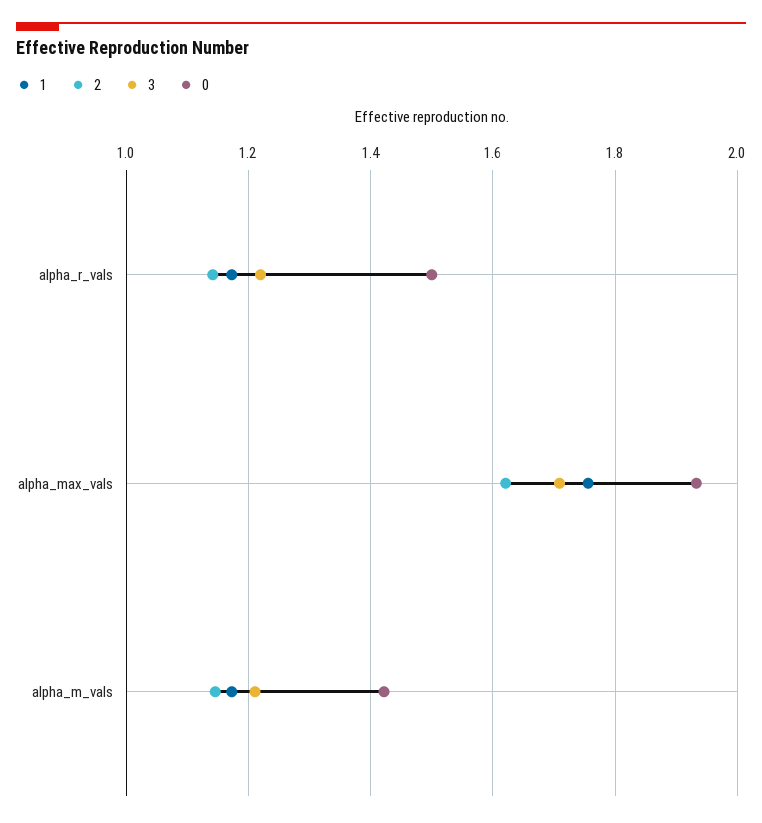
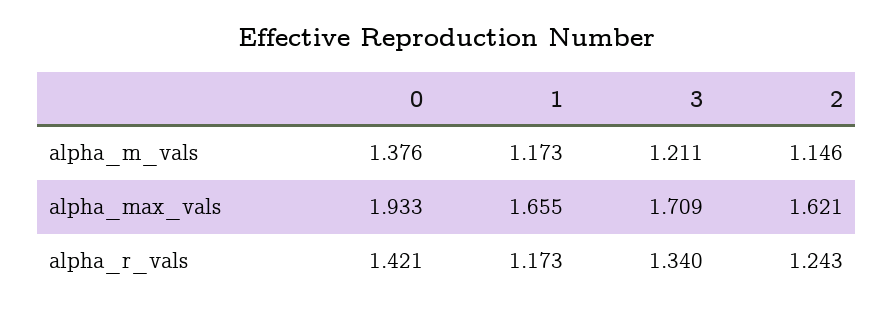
2, alpha_r_vals: 1.14 -> 1.243
3, alpha_r_vals: 1.22 -> 1.34
0, alpha_r_vals: 1.5 -> 1.421
1, alpha_max_vals: 1.76 -> 1.655
0, alpha_m_vals: 1.42 -> 1.376

